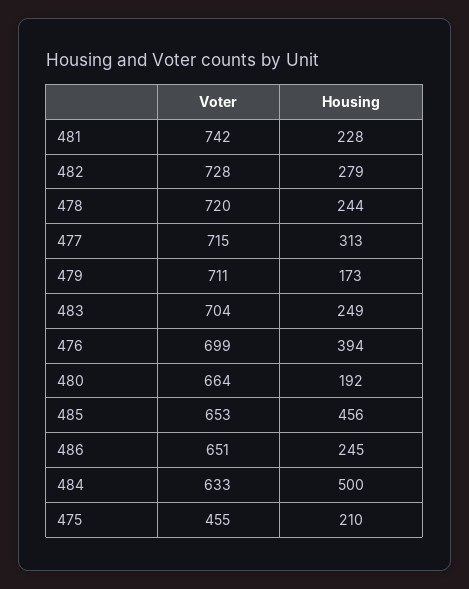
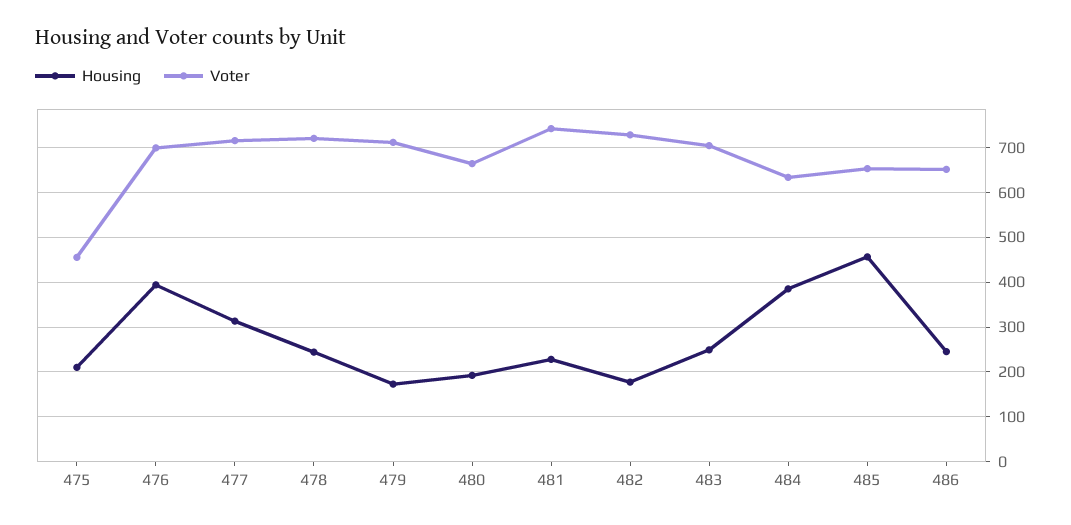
Housing, 482: 279 -> 180
Housing, 484: 500 -> 380

